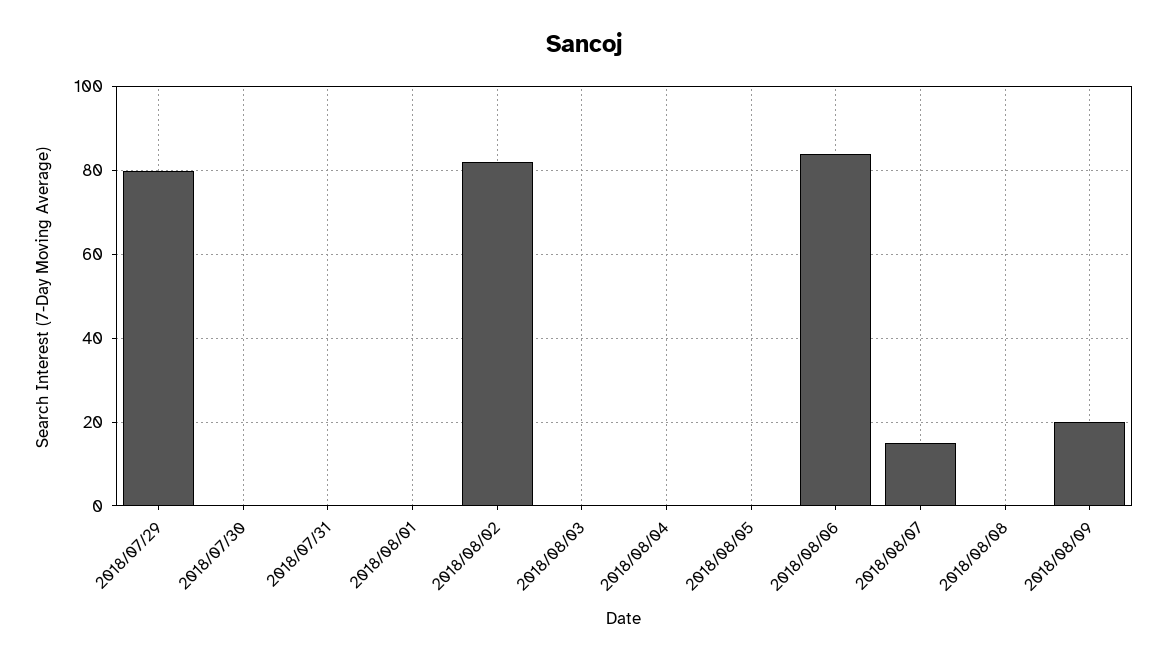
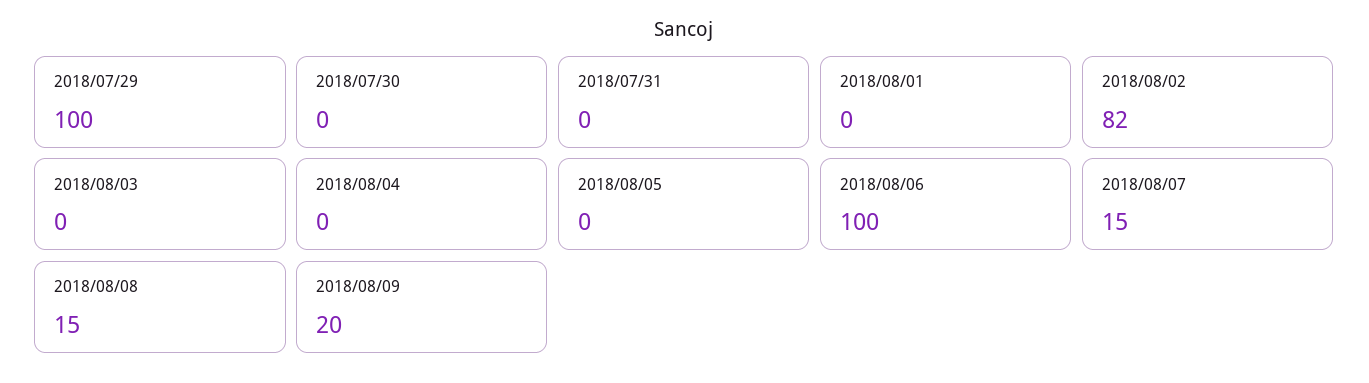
2018/07/29: 80 -> 100
2018/08/06: 85 -> 100
2018/08/08: 0 -> 15

